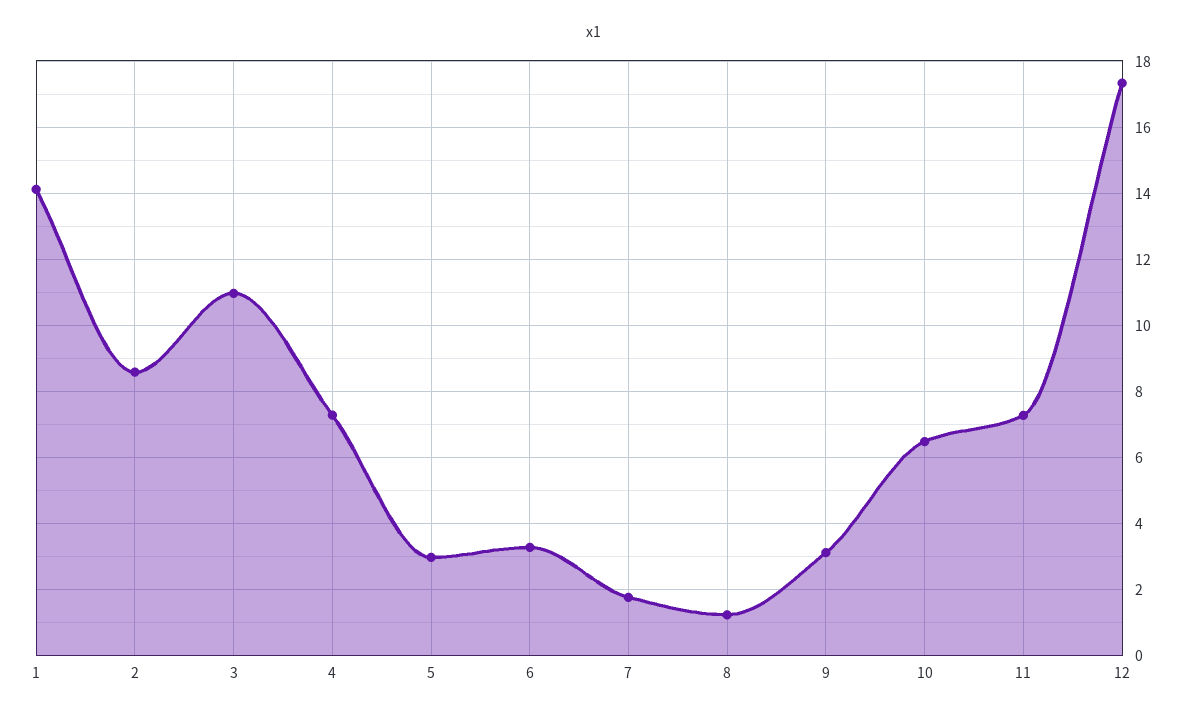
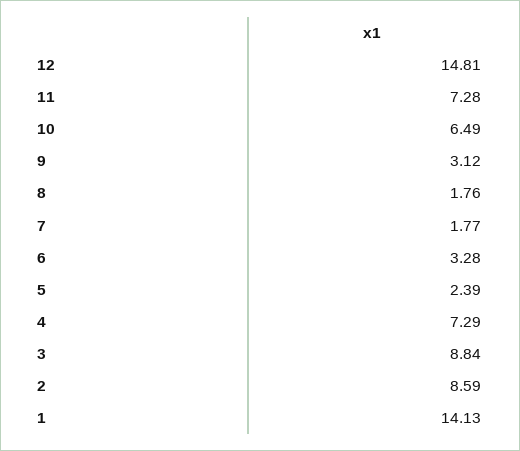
3: 11 -> 8.84
5: 3 -> 2.39
8: 1.2 -> 1.76
12: 17.4 -> 14.81

